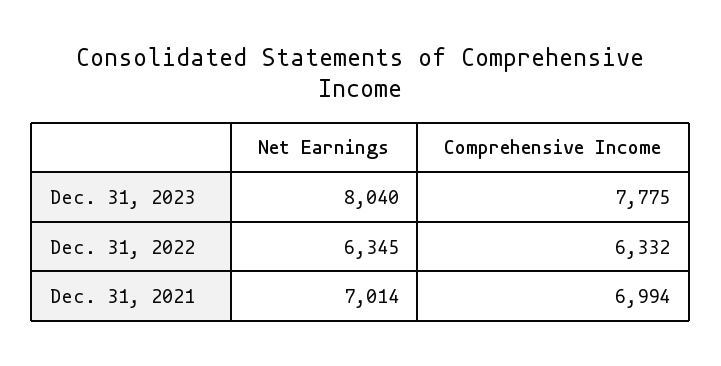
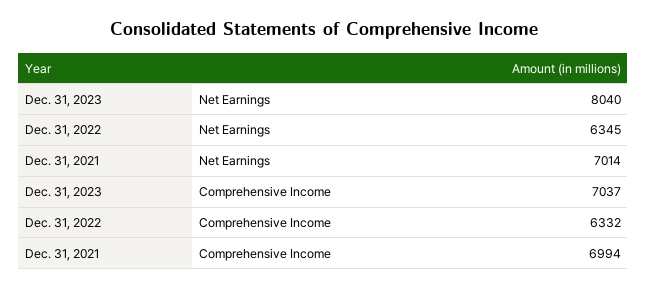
Comprehensive Income, Dec. 31, 2023: 7775 -> 7037

